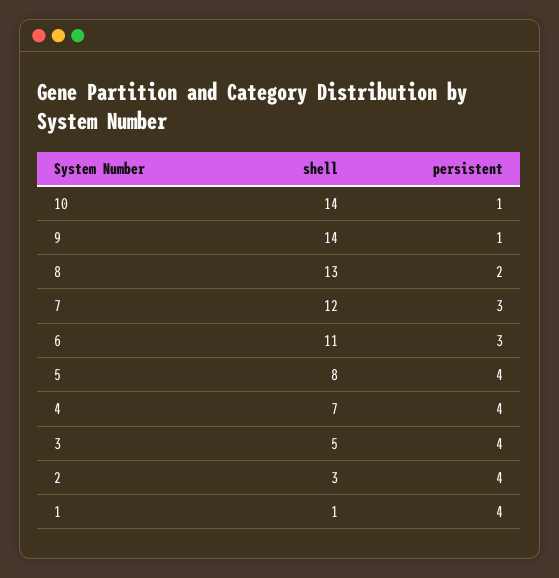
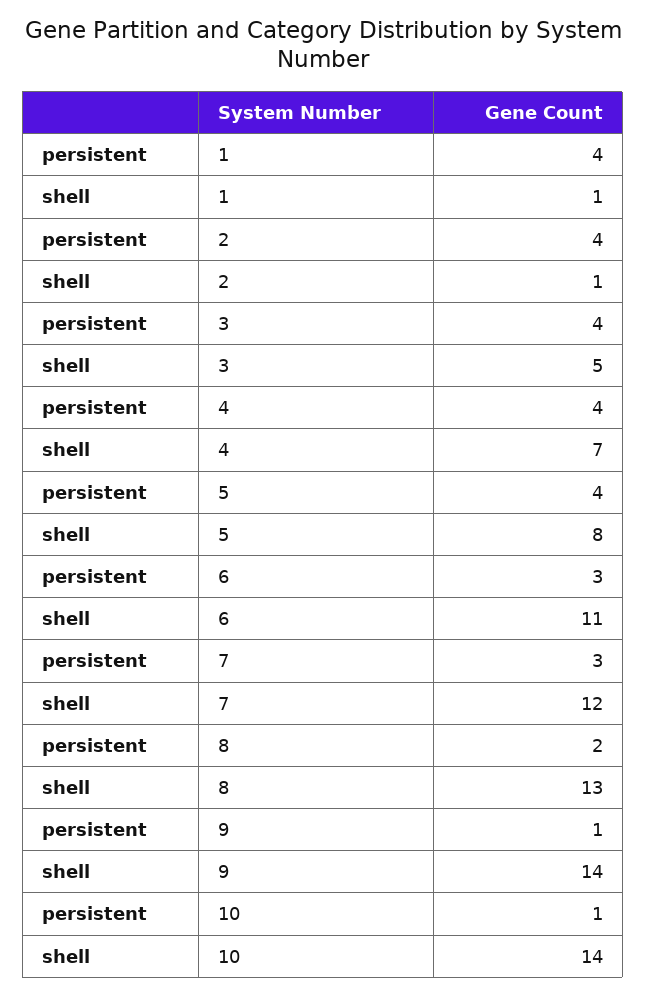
shell, 2: 3 -> 1

